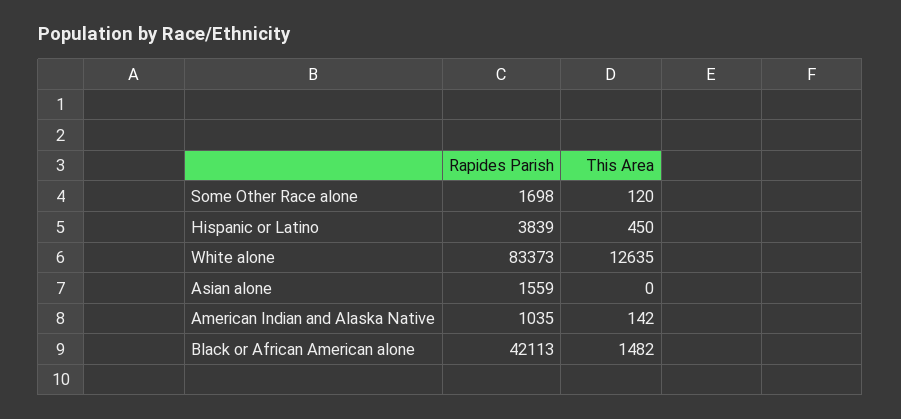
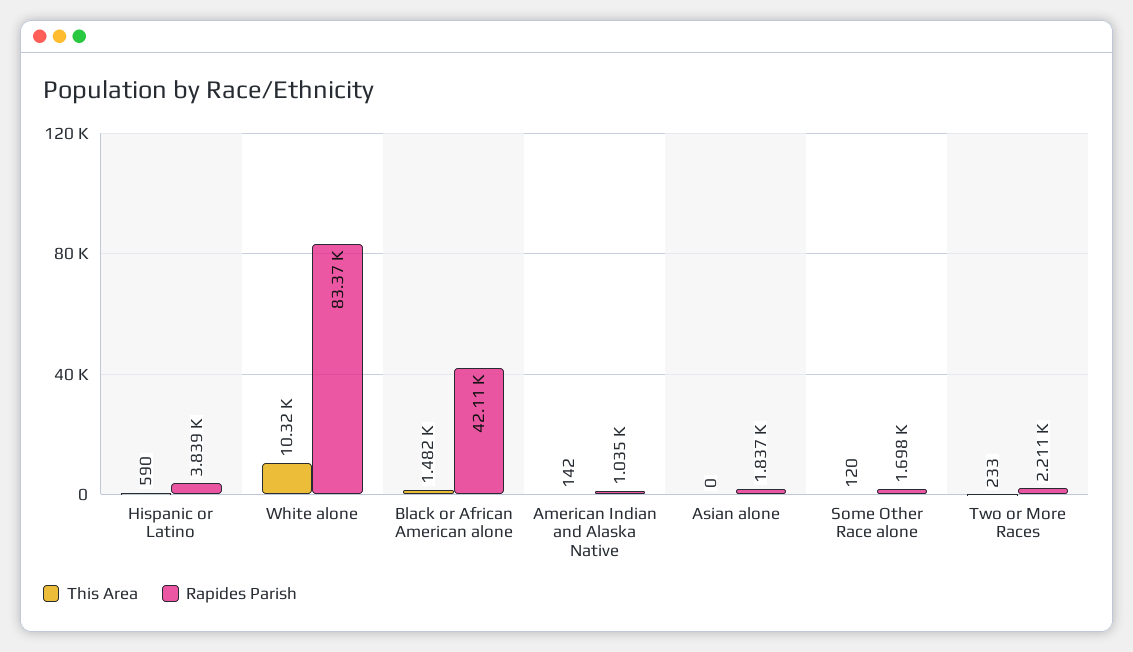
This Area, Hispanic or Latino: 450 -> 590
This Area, White alone: 12635 -> 10320
Rapides Parish, Asian alone: 1559 -> 1837
This Area, Two or More Races: none -> 233
Rapides Parish, Two or More Races: none -> 2211

